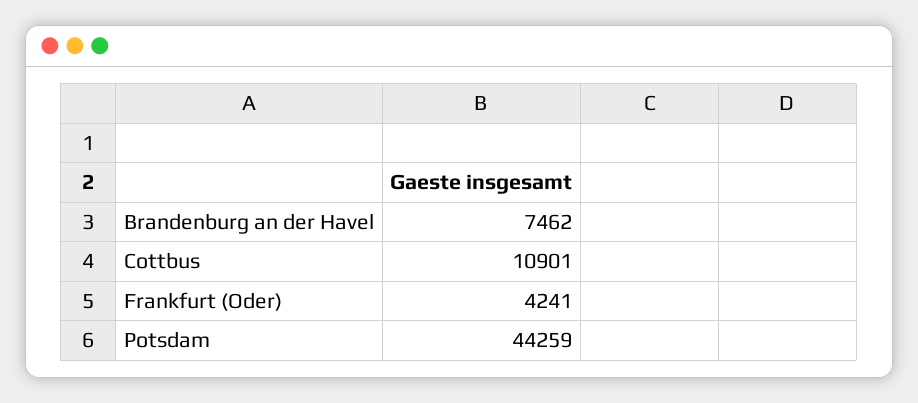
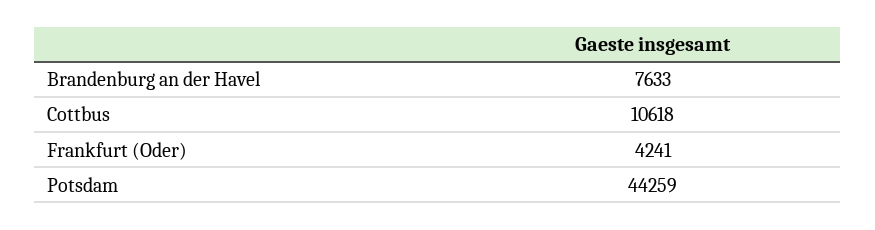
Brandenburg an der Havel: 7462 -> 7633
Cottbus: 10901 -> 10618

